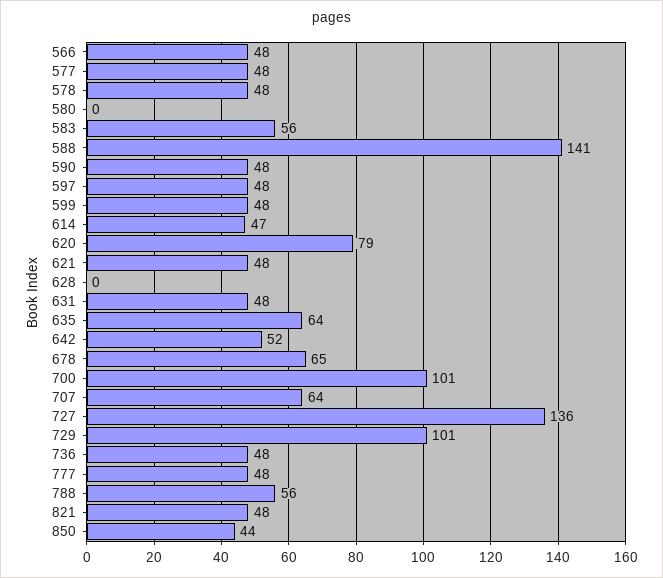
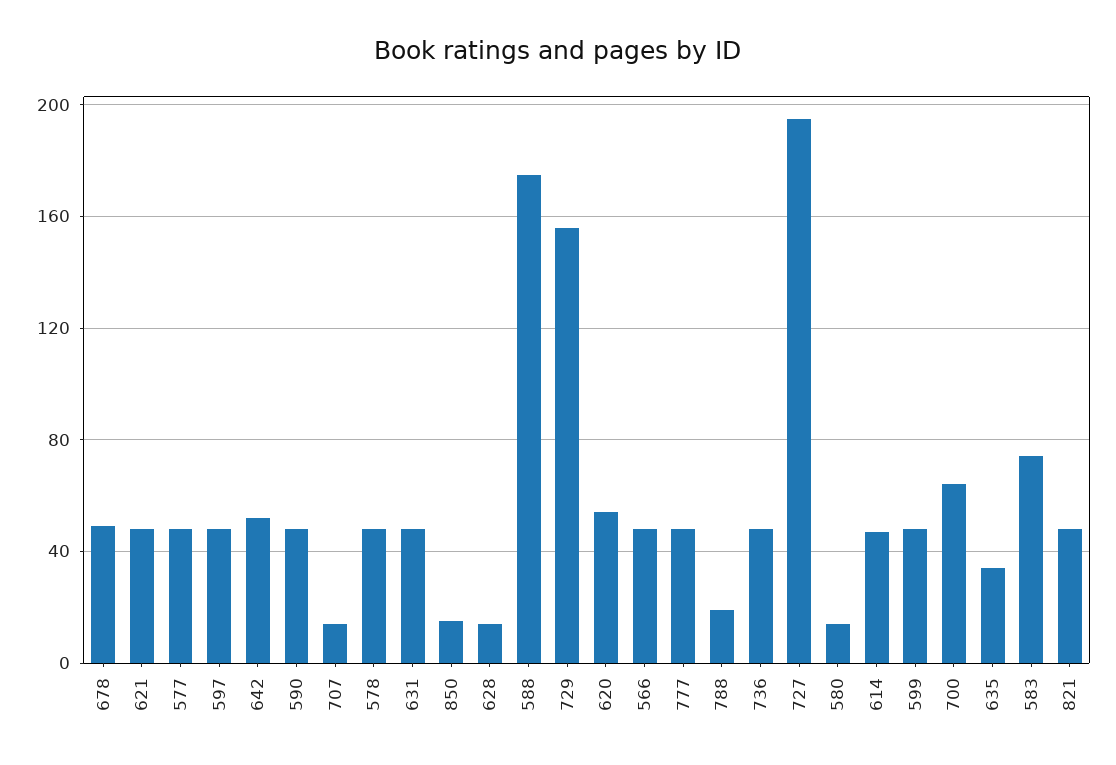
580: 0 -> 15
583: 56 -> 75
588: 141 -> 175
620: 79 -> 55
628: 0 -> 15
635: 64 -> 35
678: 65 -> 50
700: 101 -> 65
707: 64 -> 15
727: 136 -> 195
729: 101 -> 155
788: 56 -> 20
850: 44 -> 15

